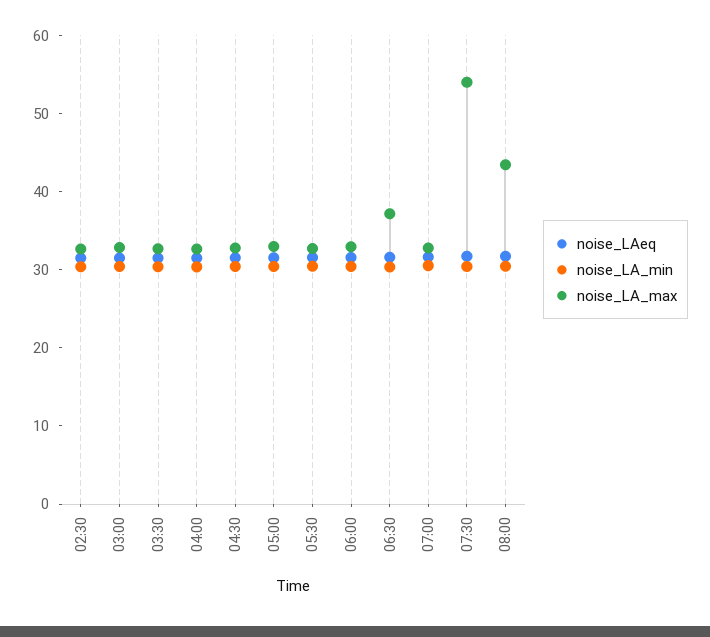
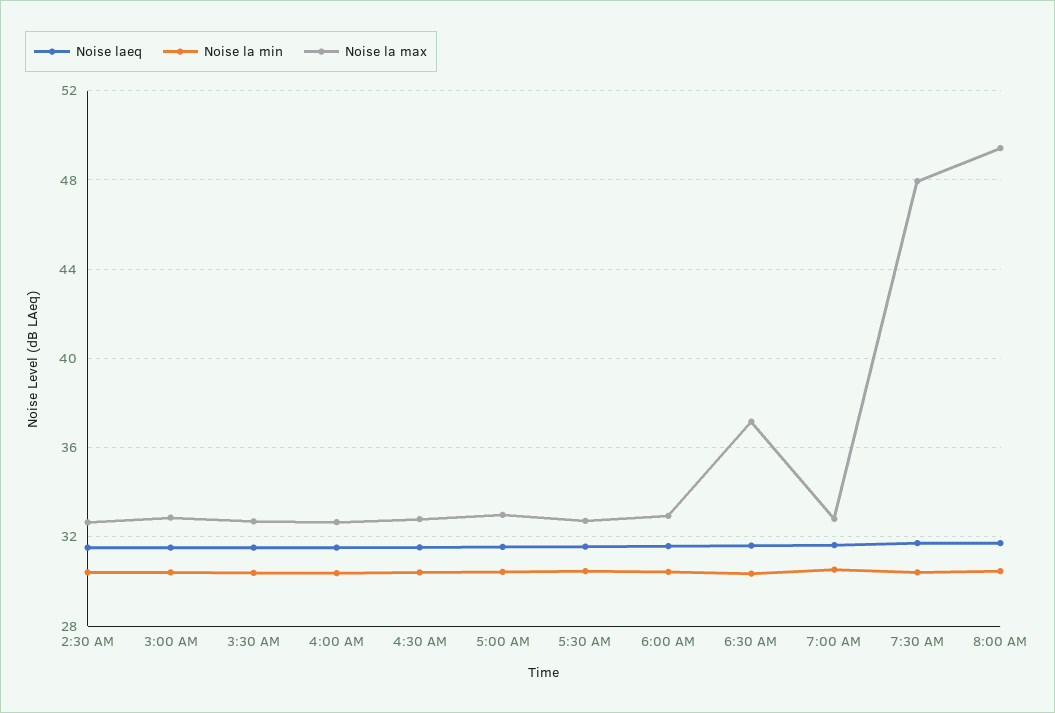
noise_LA_max, 07:30: 54 -> 48
noise_LA_max, 08:00: 44 -> 49.5

